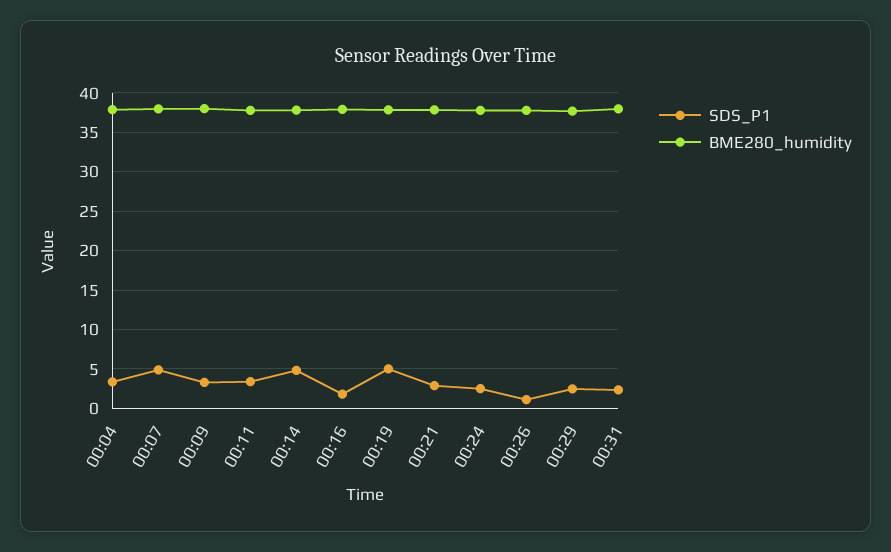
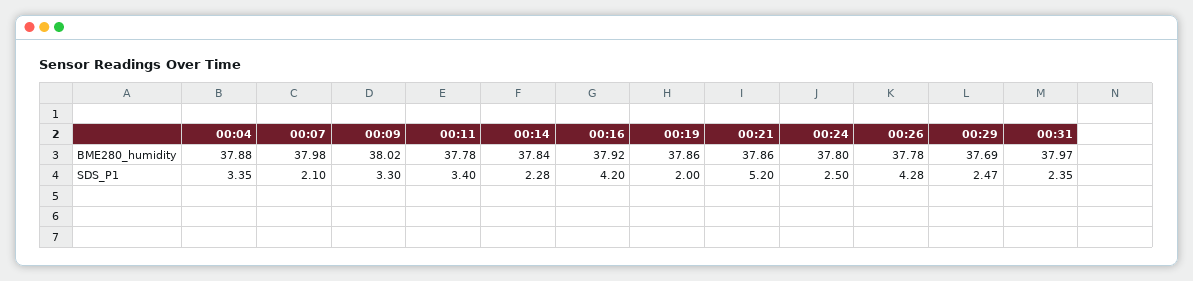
SDS_P1, 00:07: 5 -> 2.1
SDS_P1, 00:14: 5 -> 2.28
SDS_P1, 00:16: 2 -> 4.2
SDS_P1, 00:19: 5 -> 2
SDS_P1, 00:21: 3 -> 5.2
SDS_P1, 00:26: 1 -> 4.28

